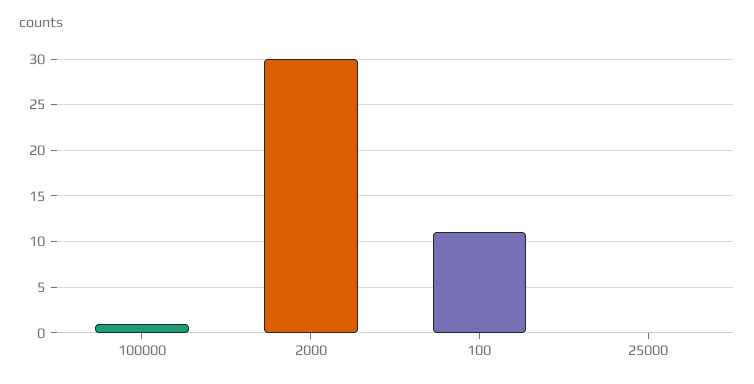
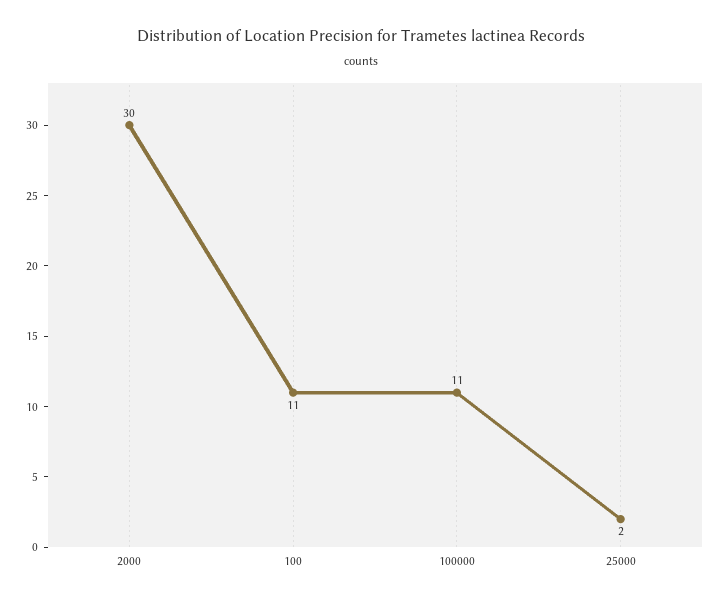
100000: 1 -> 11
25000: 0 -> 2

